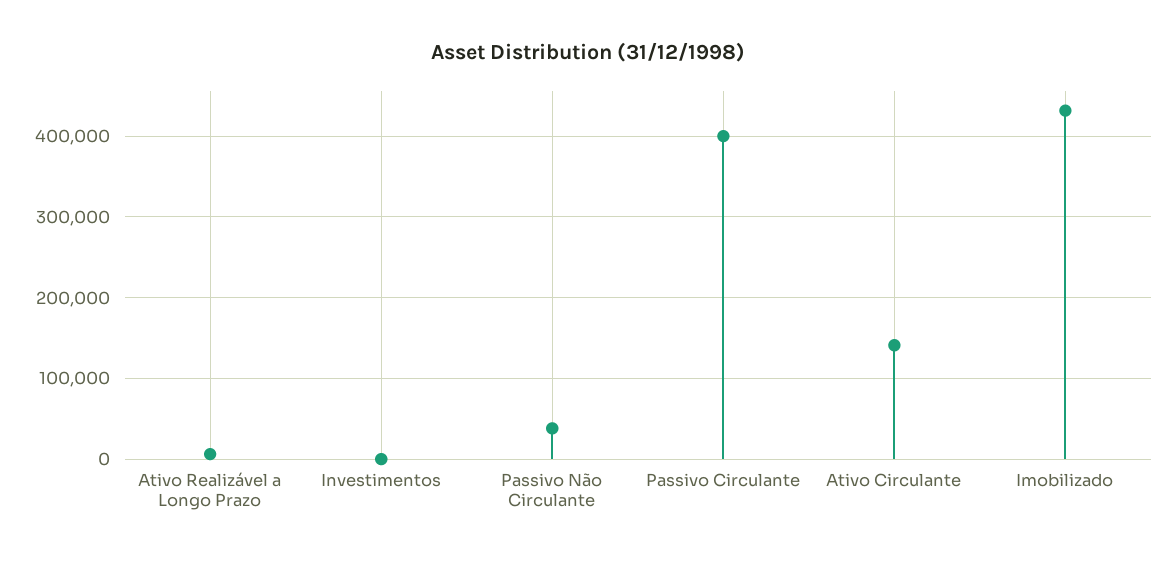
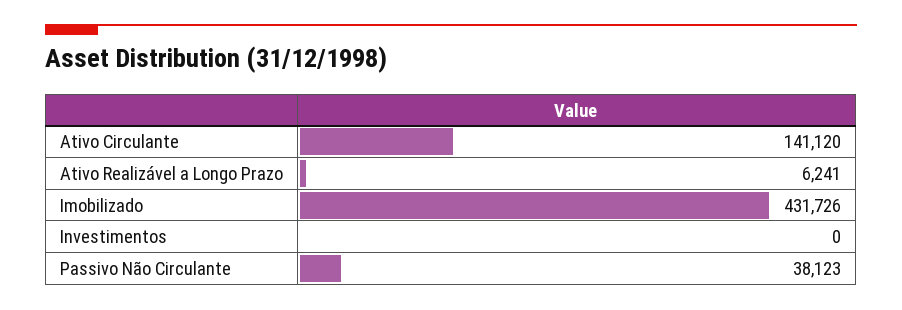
Passivo Circulante: 400000 -> none

